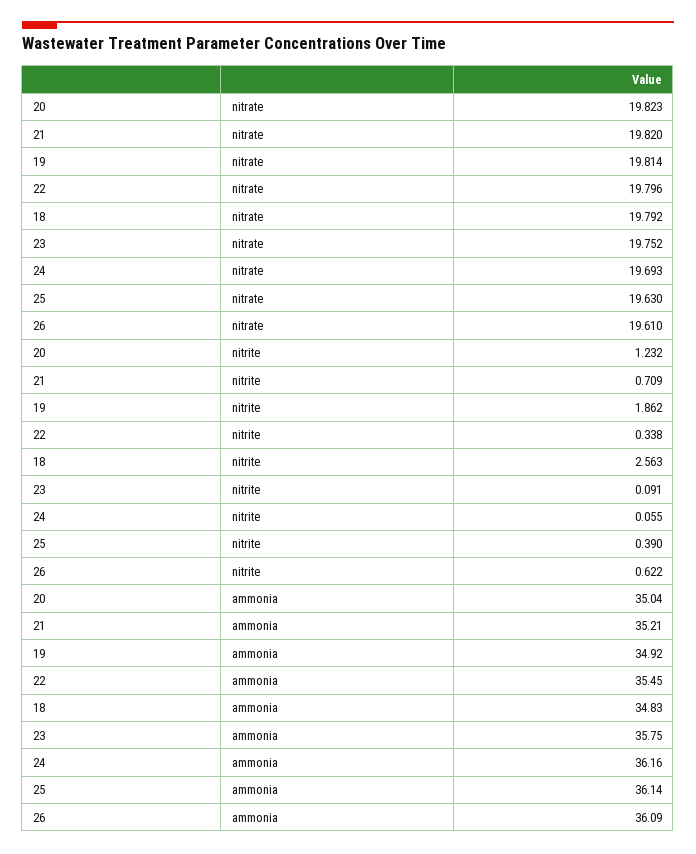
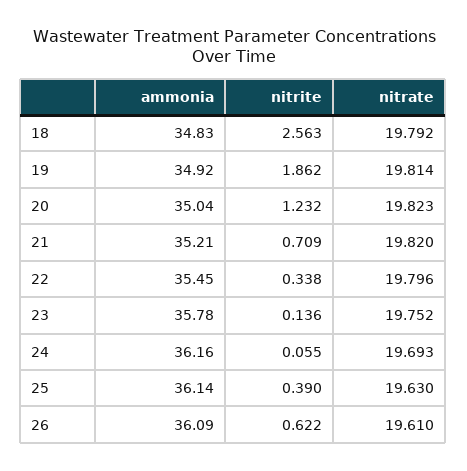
23, nitrite: 0.091 -> 0.136
23, ammonia: 35.75 -> 35.78

